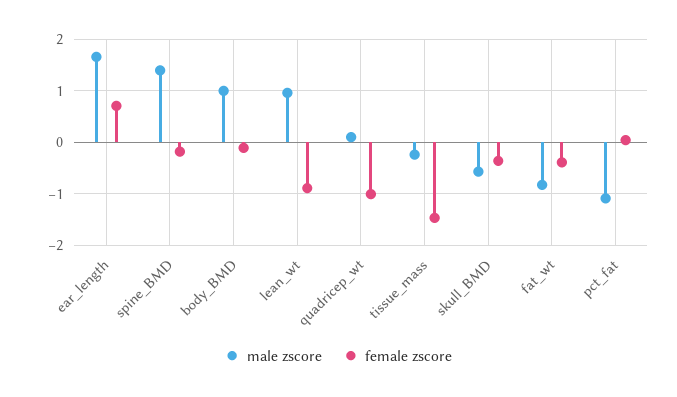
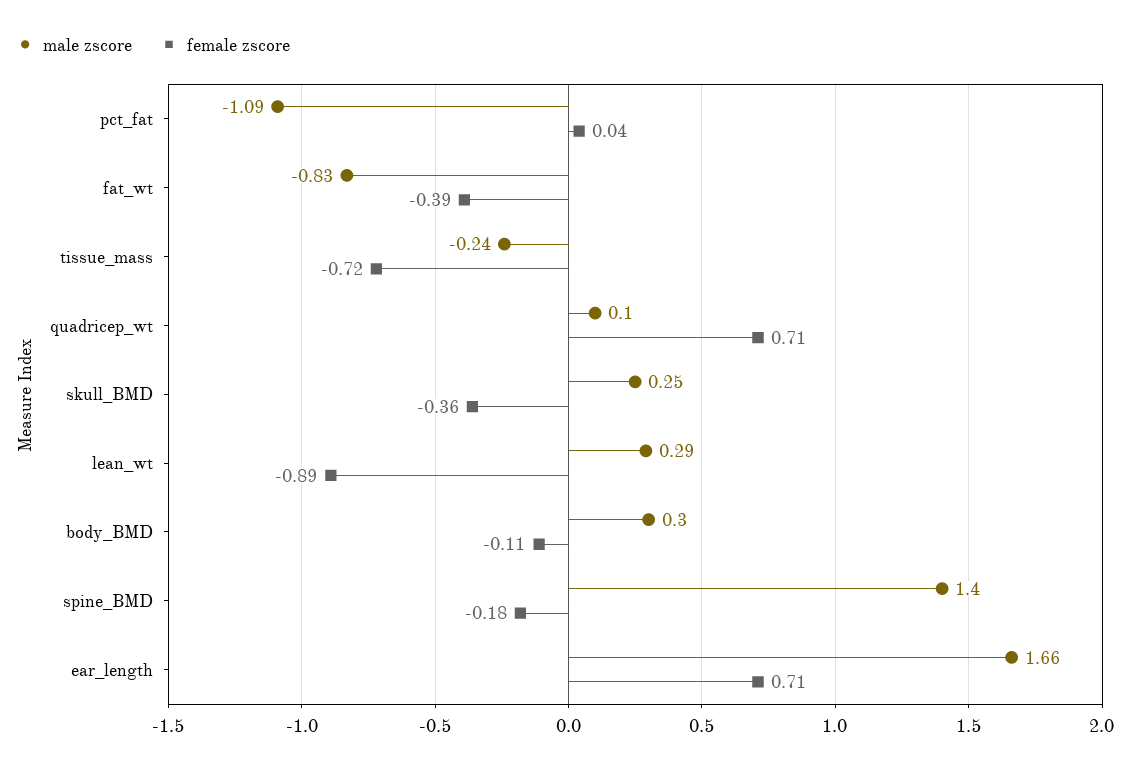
male zscore, body_BMD: 1 -> 0.3
male zscore, lean_wt: 1 -> 0.29
female zscore, quadricep_wt: -1 -> 0.71
female zscore, tissue_mass: -1.4 -> -0.72
male zscore, skull_BMD: -0.6 -> 0.25

